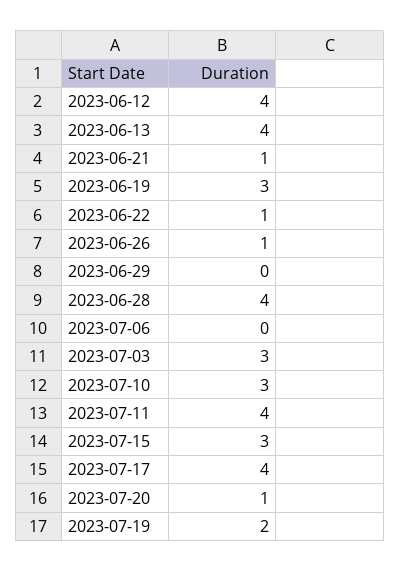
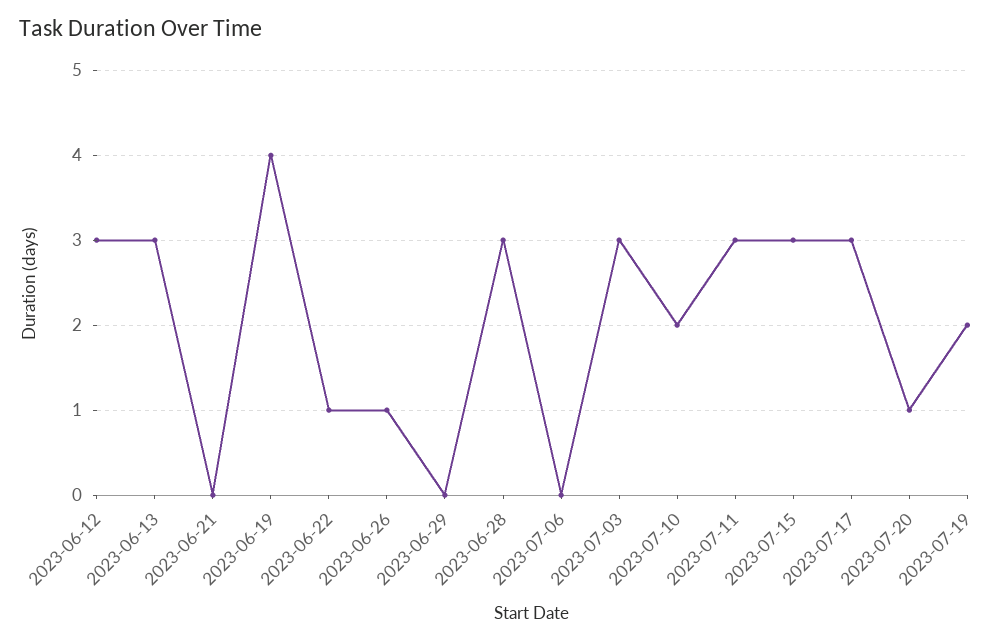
2023-06-12: 4 -> 3
2023-06-13: 4 -> 3
2023-06-21: 1 -> 0
2023-06-19: 3 -> 4
2023-06-28: 4 -> 3
2023-07-10: 3 -> 2
2023-07-11: 4 -> 3
2023-07-17: 4 -> 3

